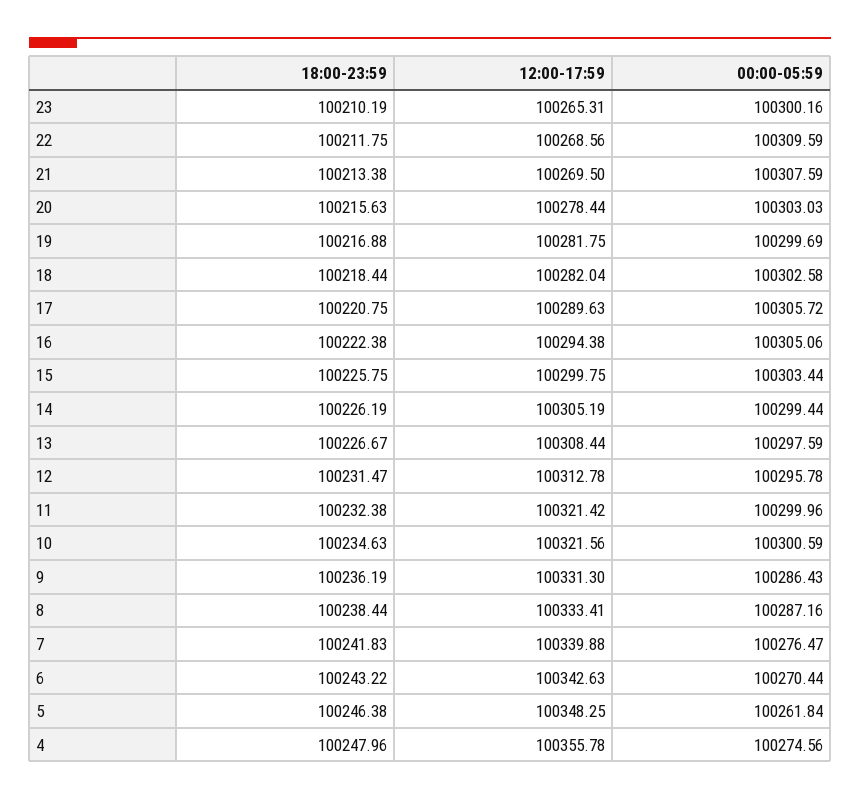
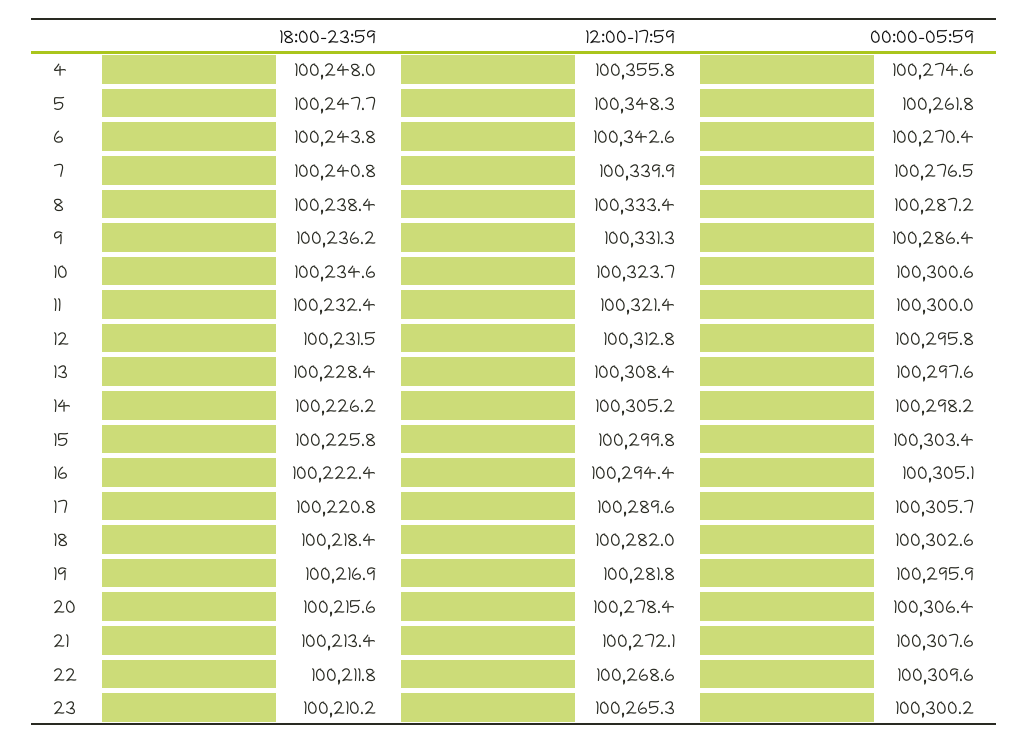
12:00-17:59, 21: 100269.5 -> 100272.1
00:00-05:59, 20: 100303.03 -> 100306.4
00:00-05:59, 19: 100299.69 -> 100295.9
00:00-05:59, 14: 100299.44 -> 100298.2
18:00-23:59, 13: 100226.67 -> 100228.4
12:00-17:59, 10: 100321.56 -> 100323.7
18:00-23:59, 7: 100241.83 -> 100240.8
18:00-23:59, 6: 100243.22 -> 100243.8
18:00-23:59, 5: 100246.38 -> 100247.7

